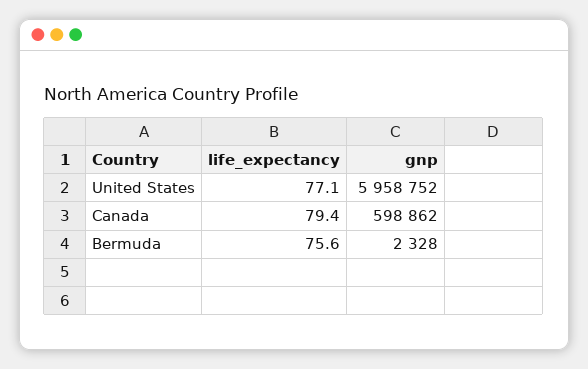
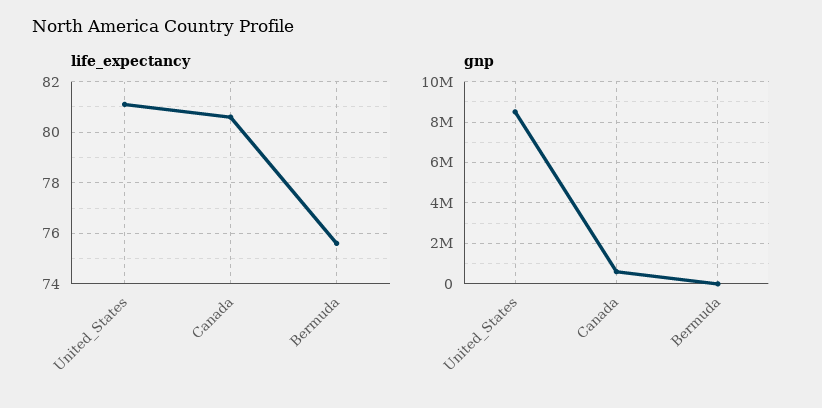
life_expectancy, United States: 77.1 -> 81
gnp, United States: 5958752 -> 8500000
life_expectancy, Canada: 79.4 -> 80.5

